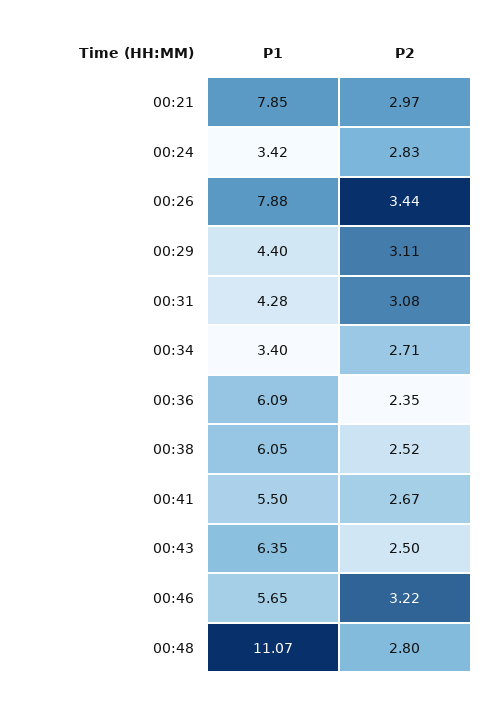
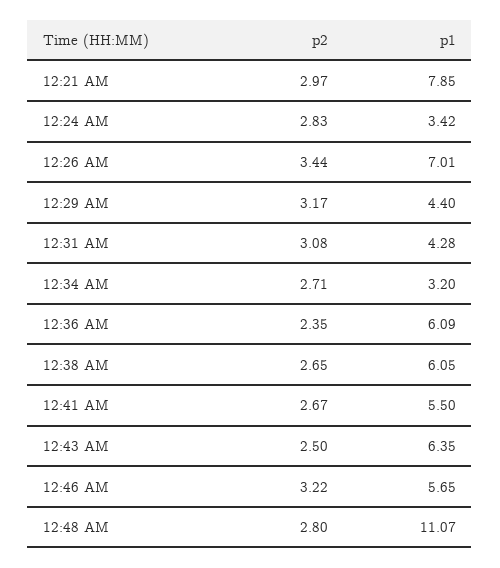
P1, 00:26: 7.88 -> 7.01
P2, 00:29: 3.11 -> 3.17
P1, 00:34: 3.4 -> 3.2
P2, 00:38: 2.52 -> 2.65

